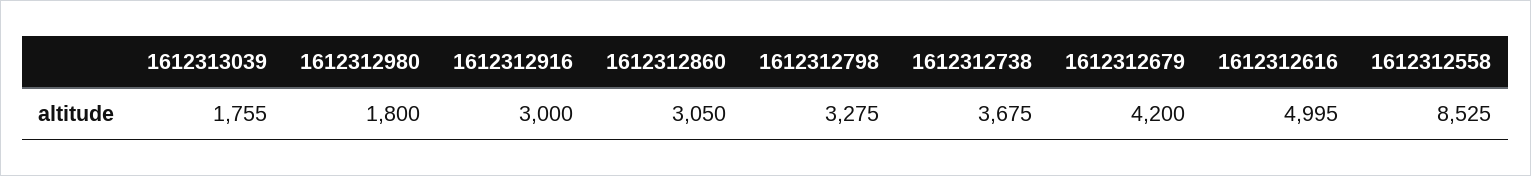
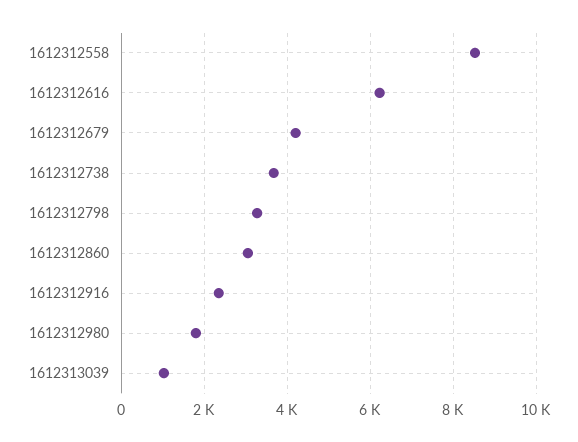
1612313039: 1755 -> 1000
1612312916: 3000 -> 2400
1612312616: 4995 -> 6200

